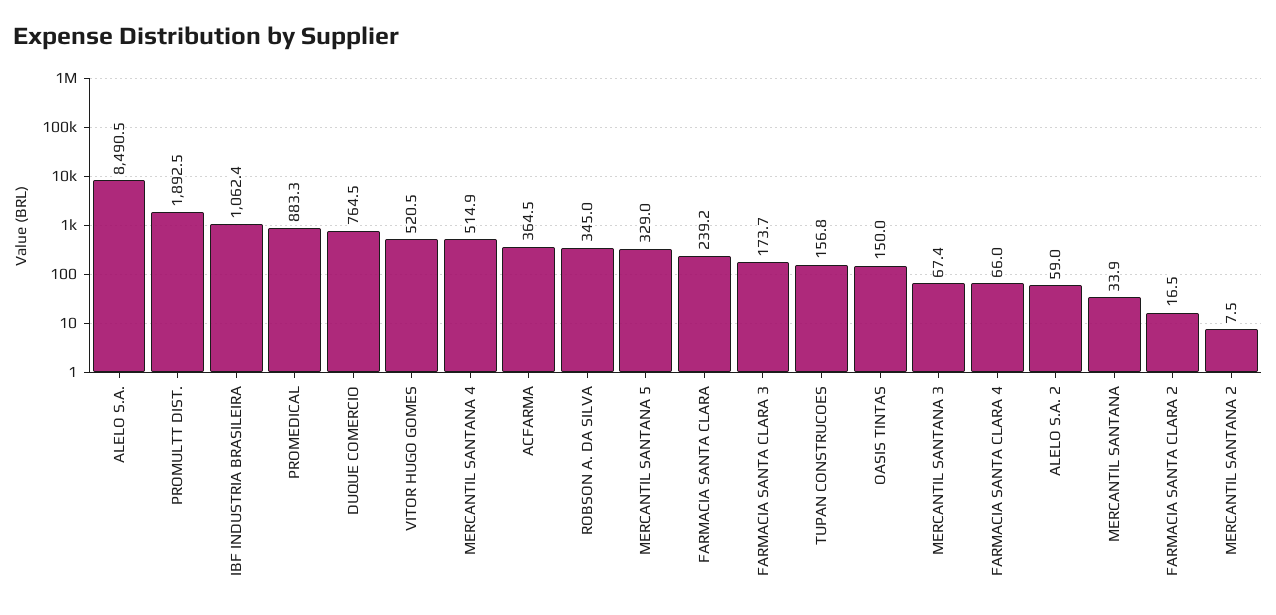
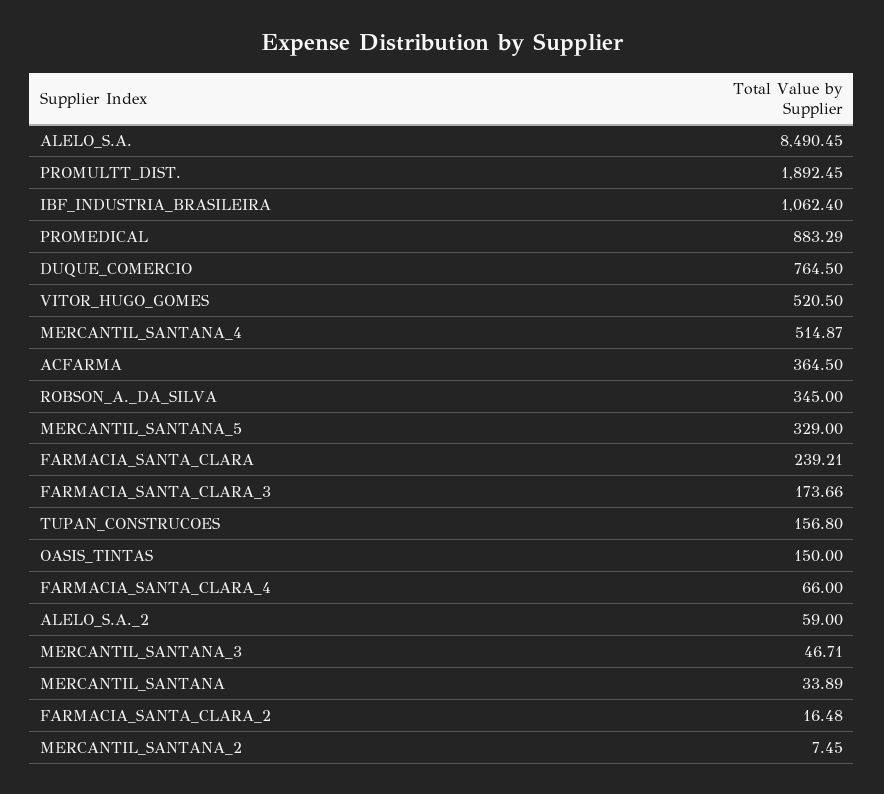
MERCANTIL SANTANA 3: 67.4 -> 46.71

